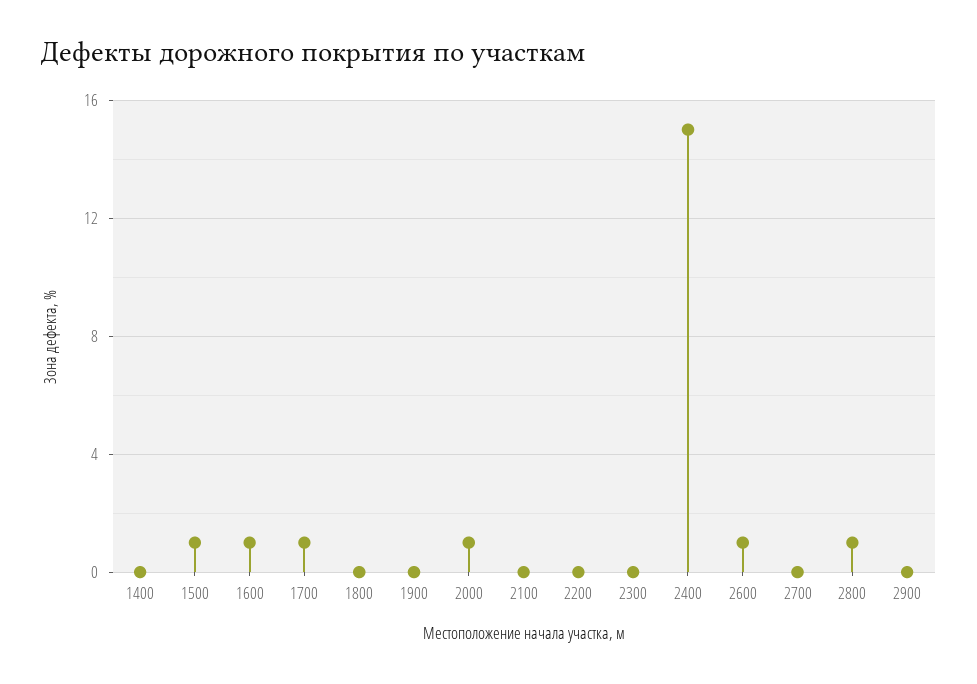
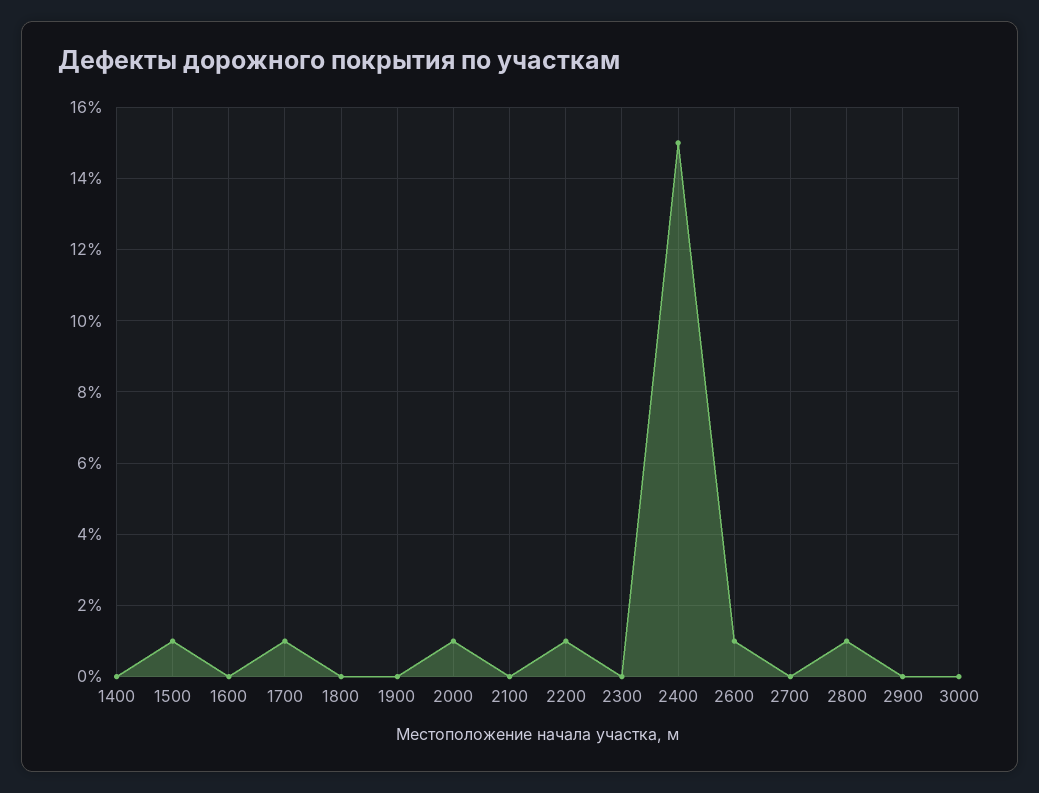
1600: 1 -> 0
2200: 0 -> 1
3000: none -> 0

